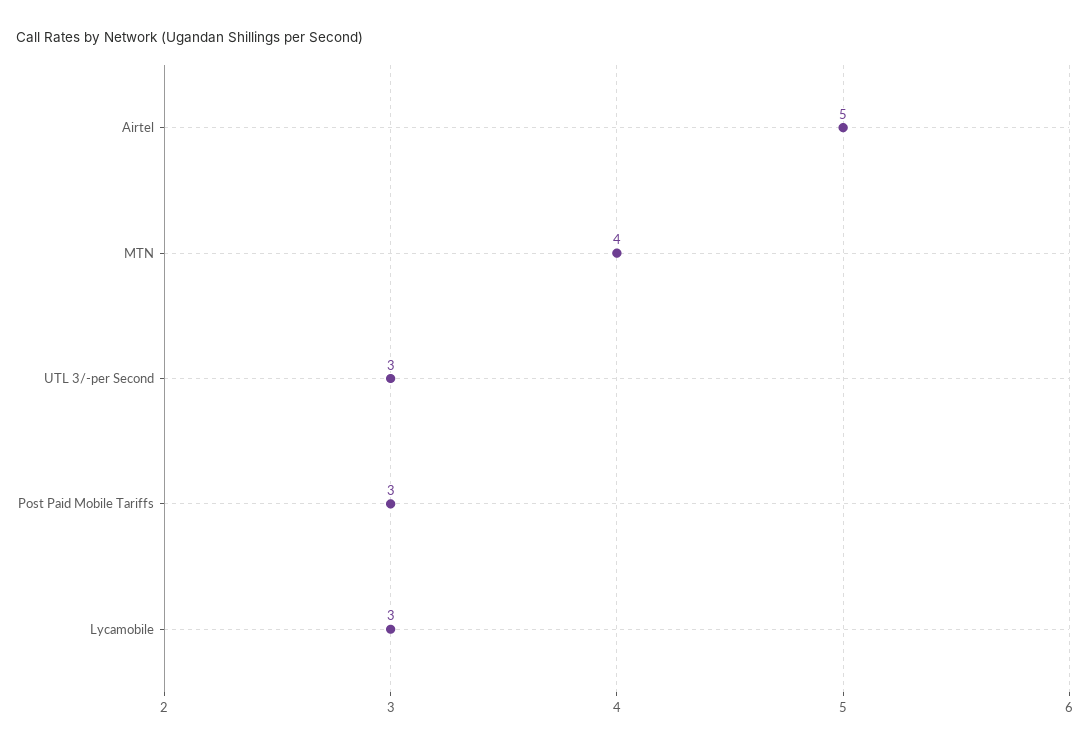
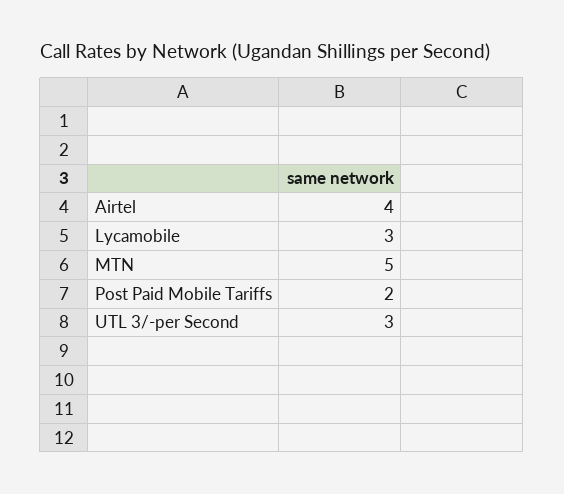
Airtel: 5 -> 4
MTN: 4 -> 5
Post Paid Mobile Tariffs: 3 -> 2

